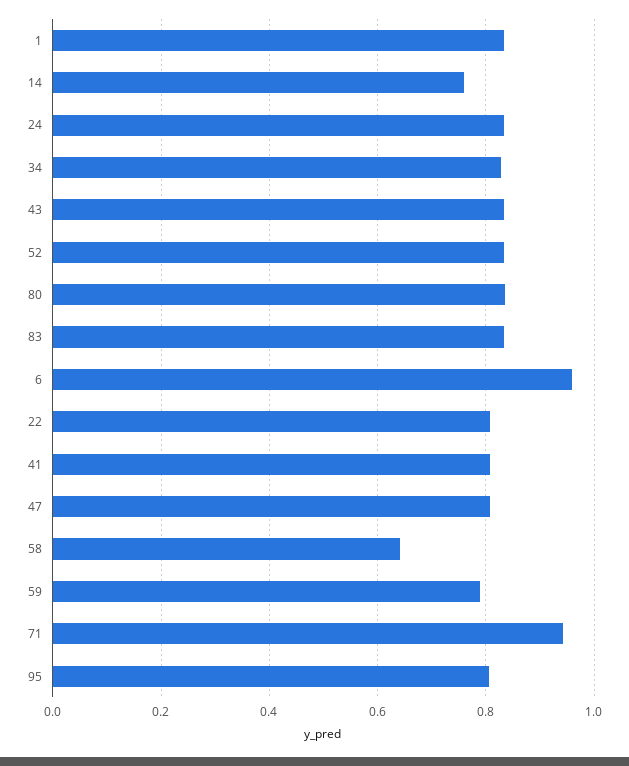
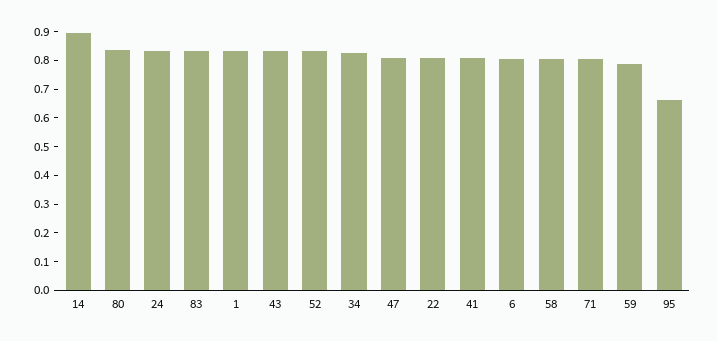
14: 0.76 -> 0.9
6: 0.96 -> 0.8
58: 0.64 -> 0.8
71: 0.94 -> 0.8
95: 0.8 -> 0.65

